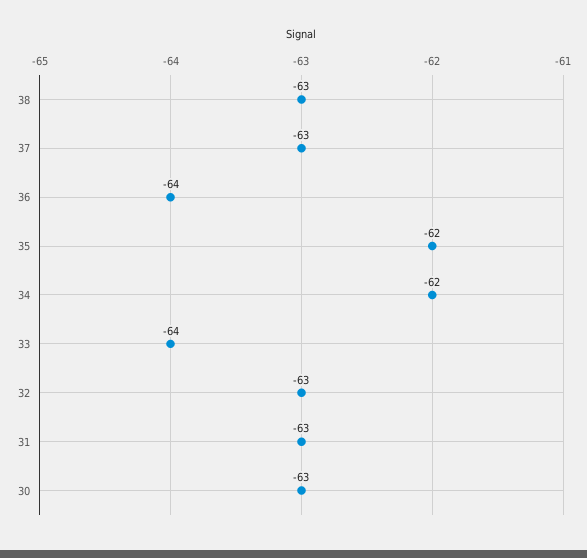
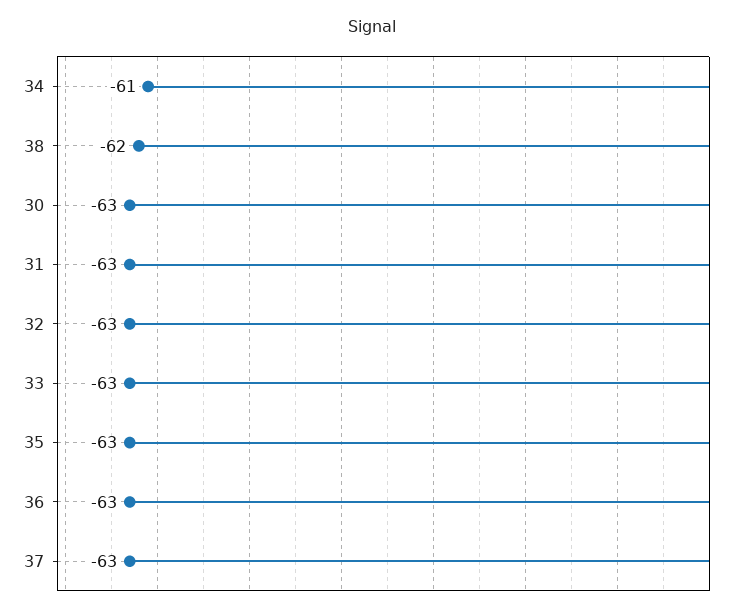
38: -63 -> -62
36: -64 -> -63
35: -62 -> -63
34: -62 -> -61
33: -64 -> -63

